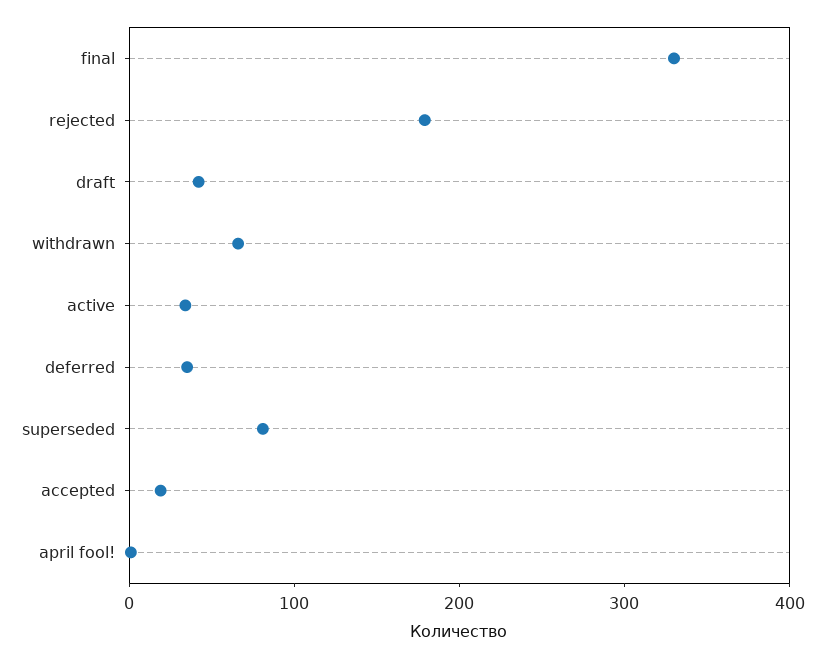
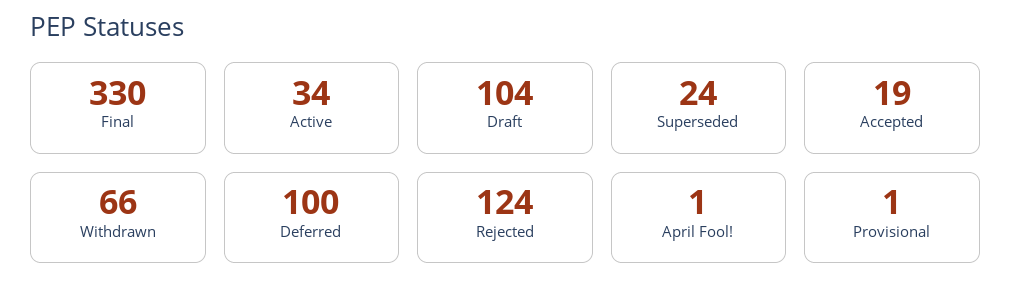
rejected: 180 -> 124
draft: 40 -> 104
deferred: 40 -> 100
superseded: 80 -> 24
Provisional: none -> 1

